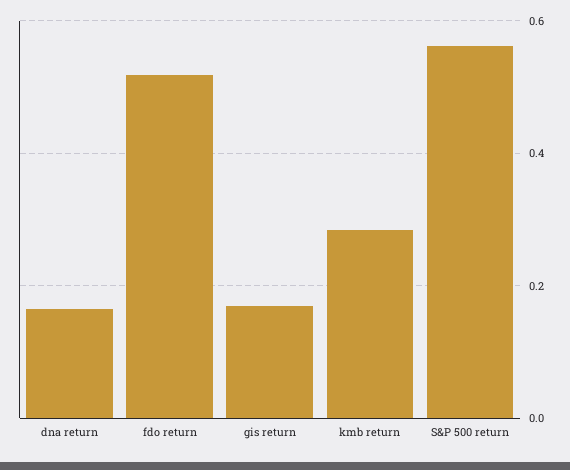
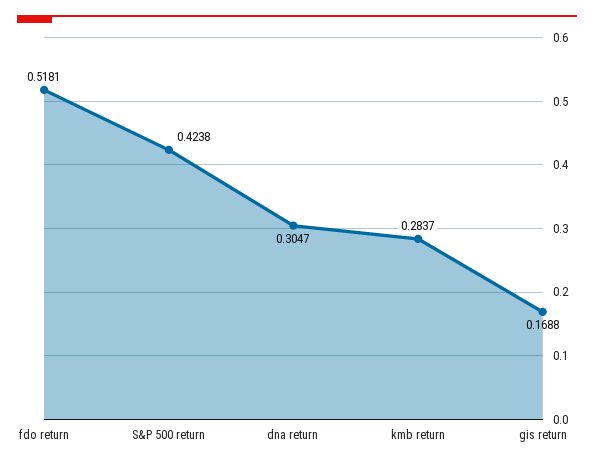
dna return: 0.16 -> 0.3047
S&P 500 return: 0.56 -> 0.4238

